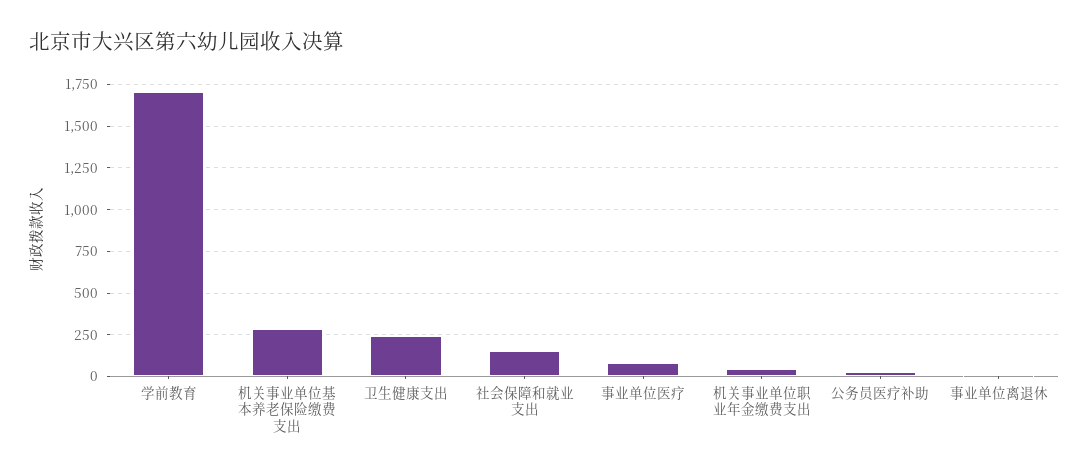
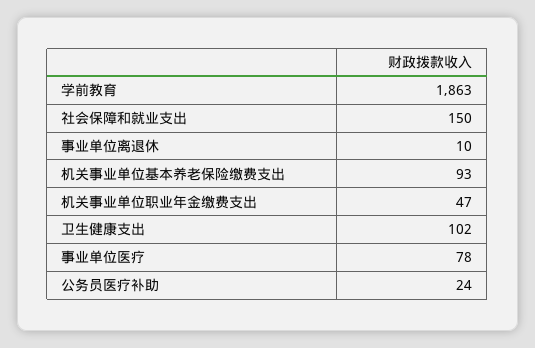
学前教育: 1700 -> 1863
机关事业单位基本养老保险缴费支出: 300 -> 93
卫生健康支出: 250 -> 102

